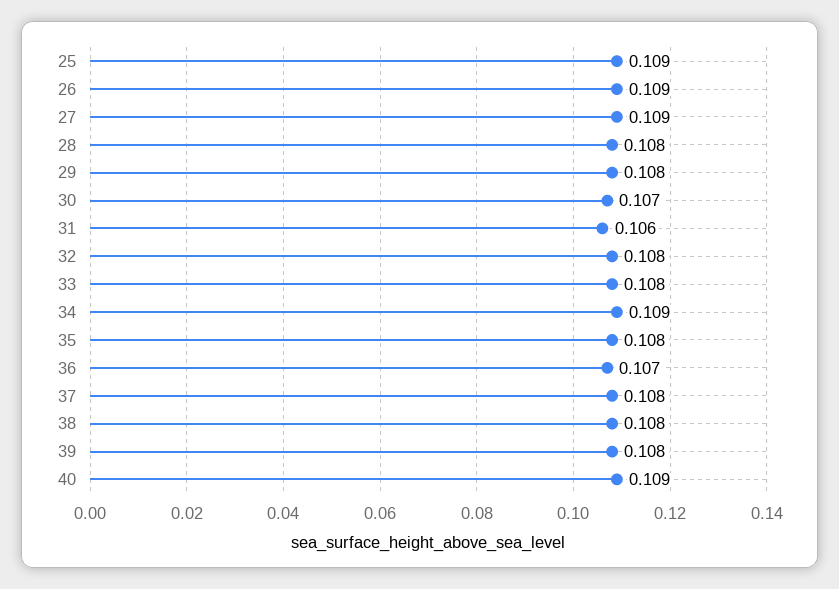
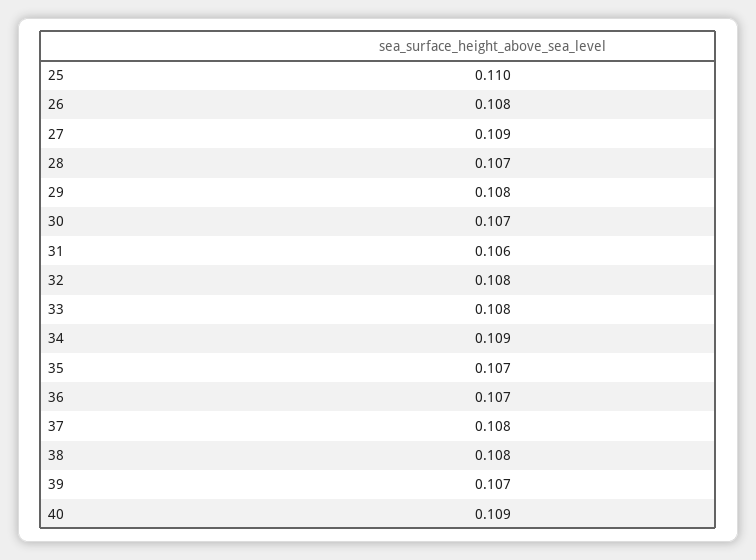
25: 0.109 -> 0.11
26: 0.109 -> 0.108
28: 0.108 -> 0.107
35: 0.108 -> 0.107
39: 0.108 -> 0.107

